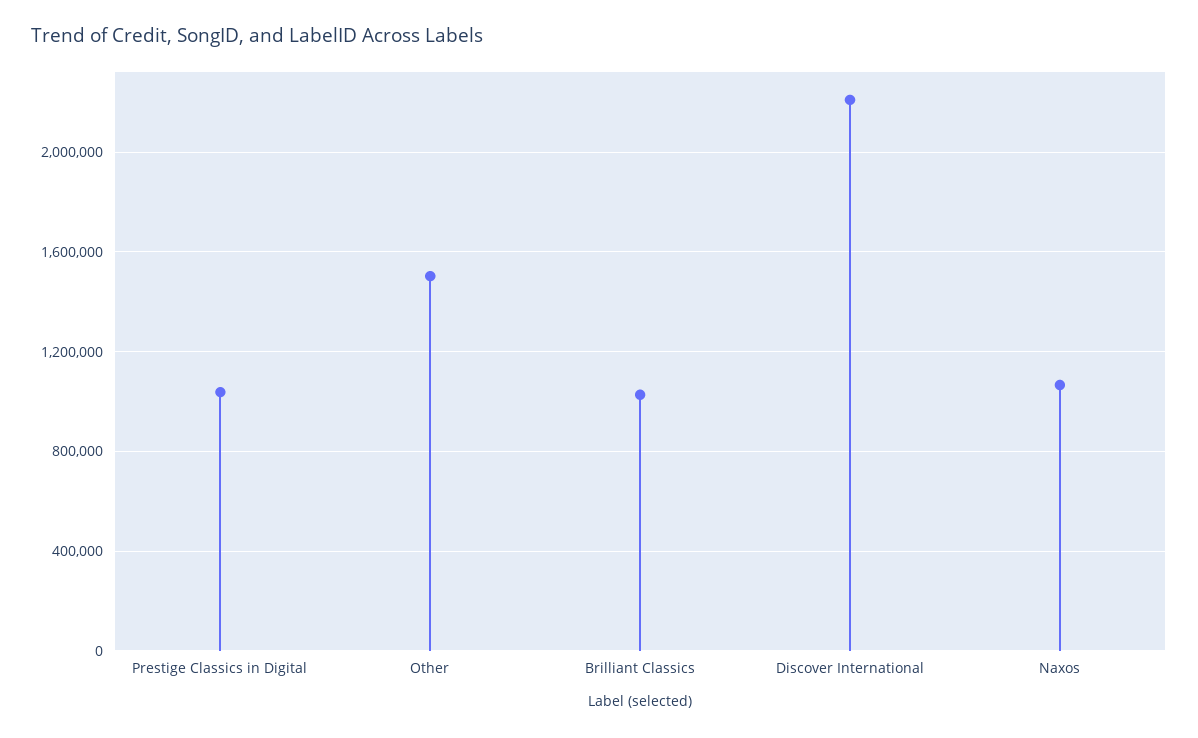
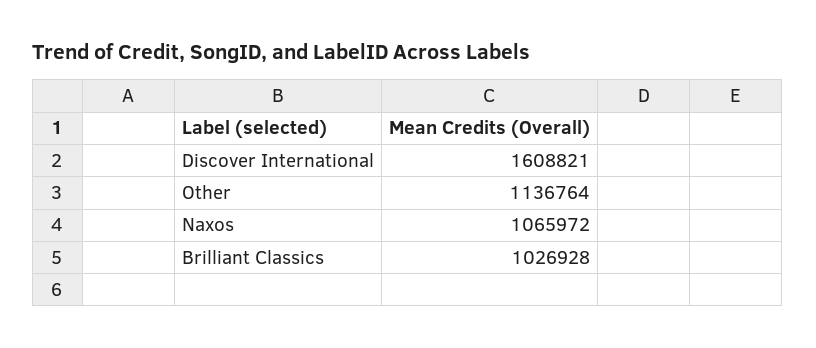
Prestige Classics in Digital: 1050000 -> none
Other: 1500000 -> 1136764
Discover International: 2200000 -> 1608821

